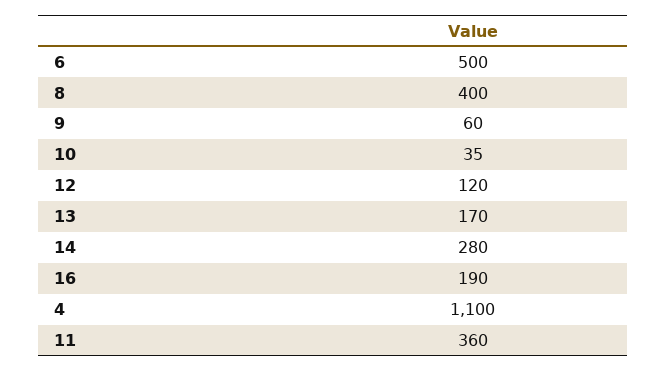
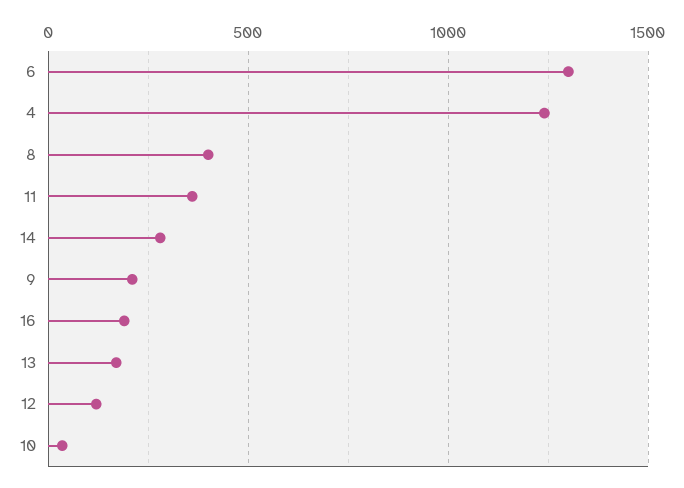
6: 500 -> 1300
9: 60 -> 200
4: 1100 -> 1250

